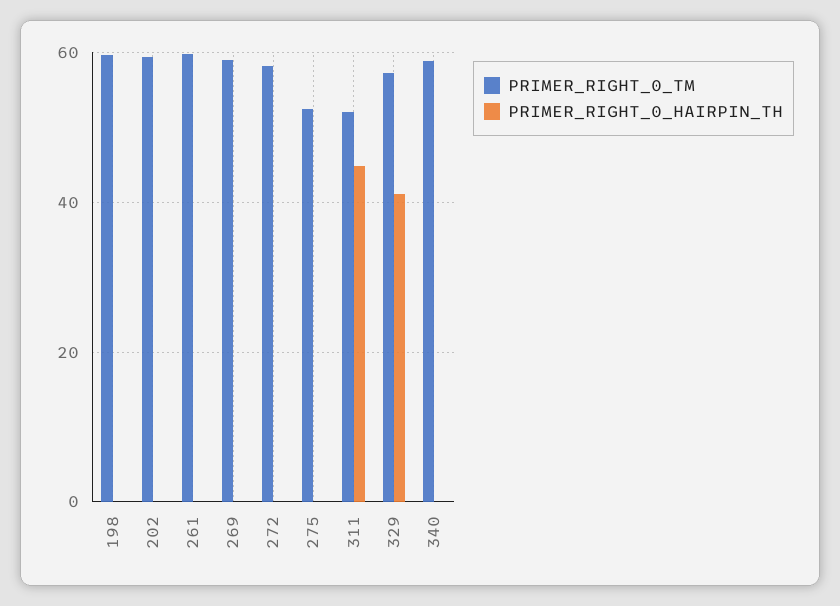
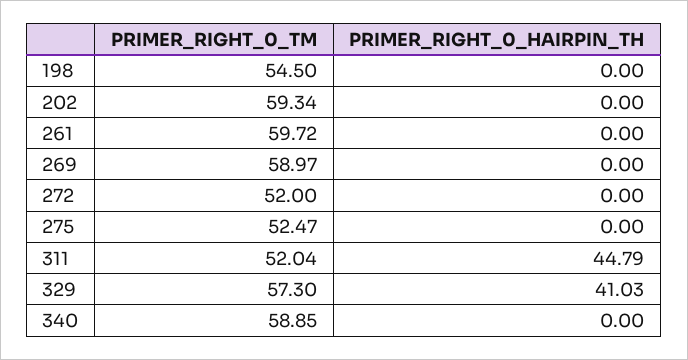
PRIMER_RIGHT_0_TM, 198: 60 -> 54.5
PRIMER_RIGHT_0_TM, 272: 58 -> 52

